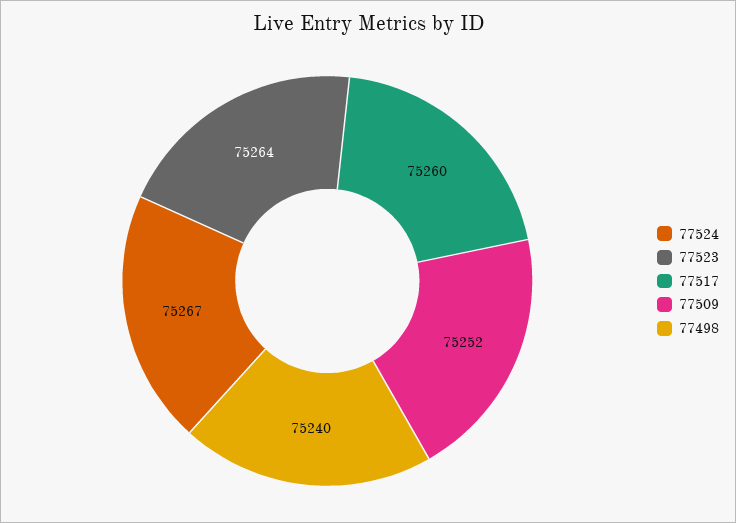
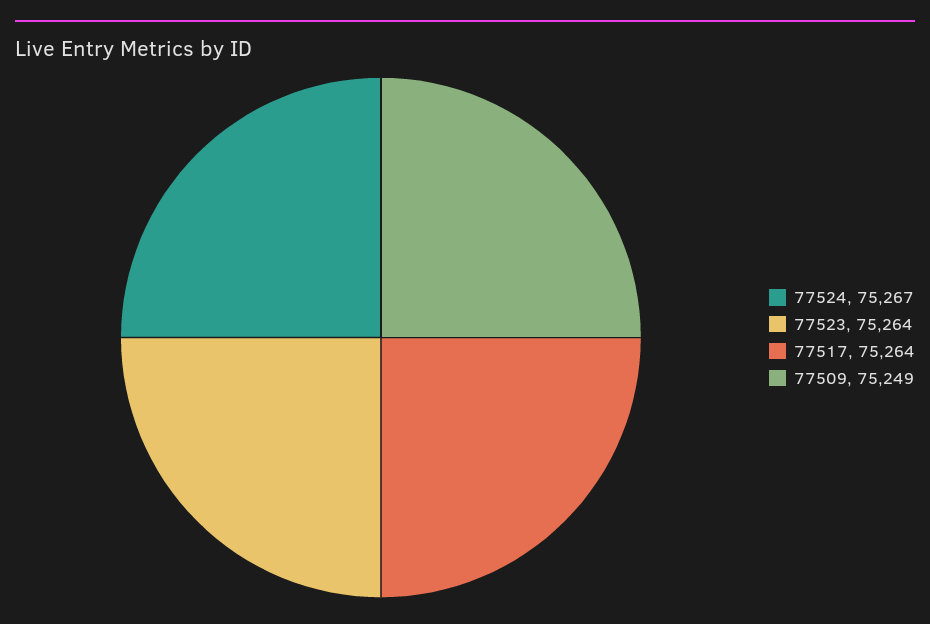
77517: 75260 -> 75264
77509: 75252 -> 75249
77498: 75240 -> none

